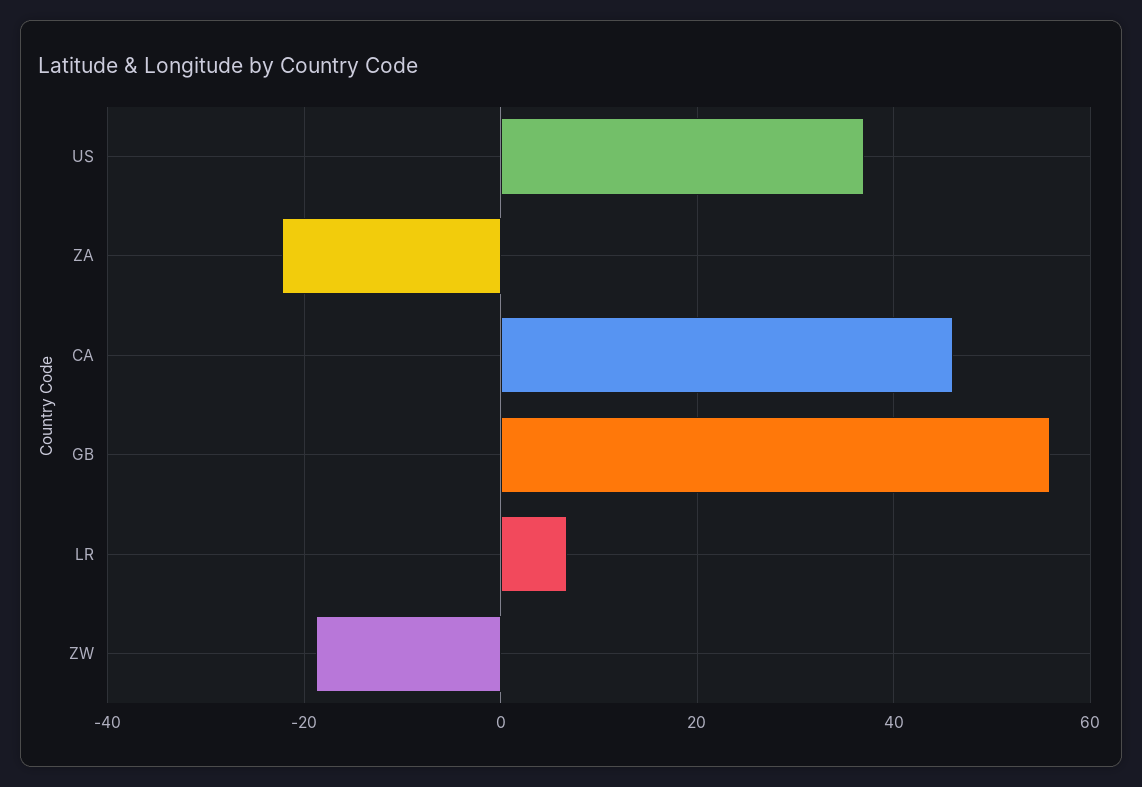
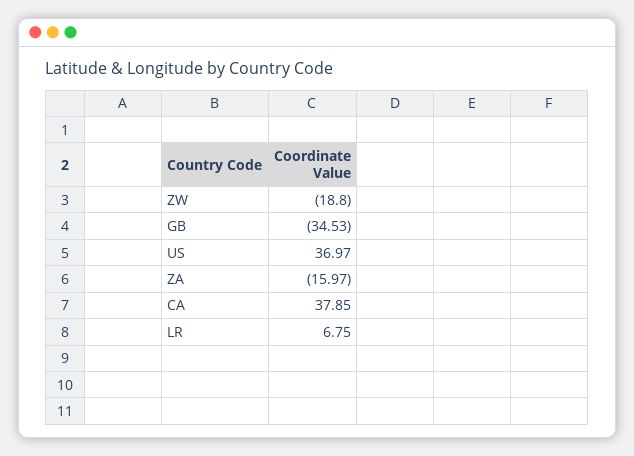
ZA: -22 -> -15.97
CA: 46 -> 37.85
GB: 56 -> -34.53

